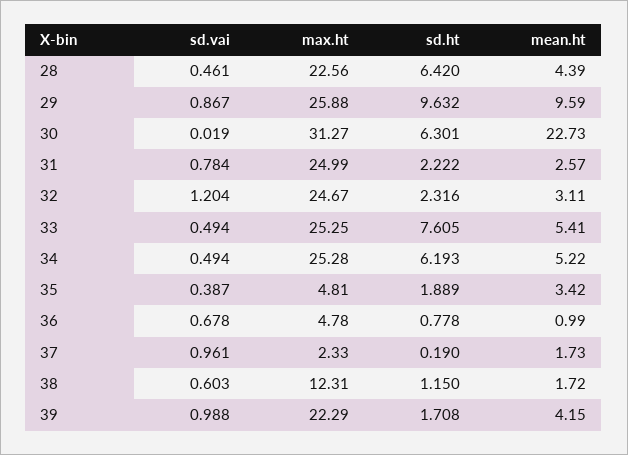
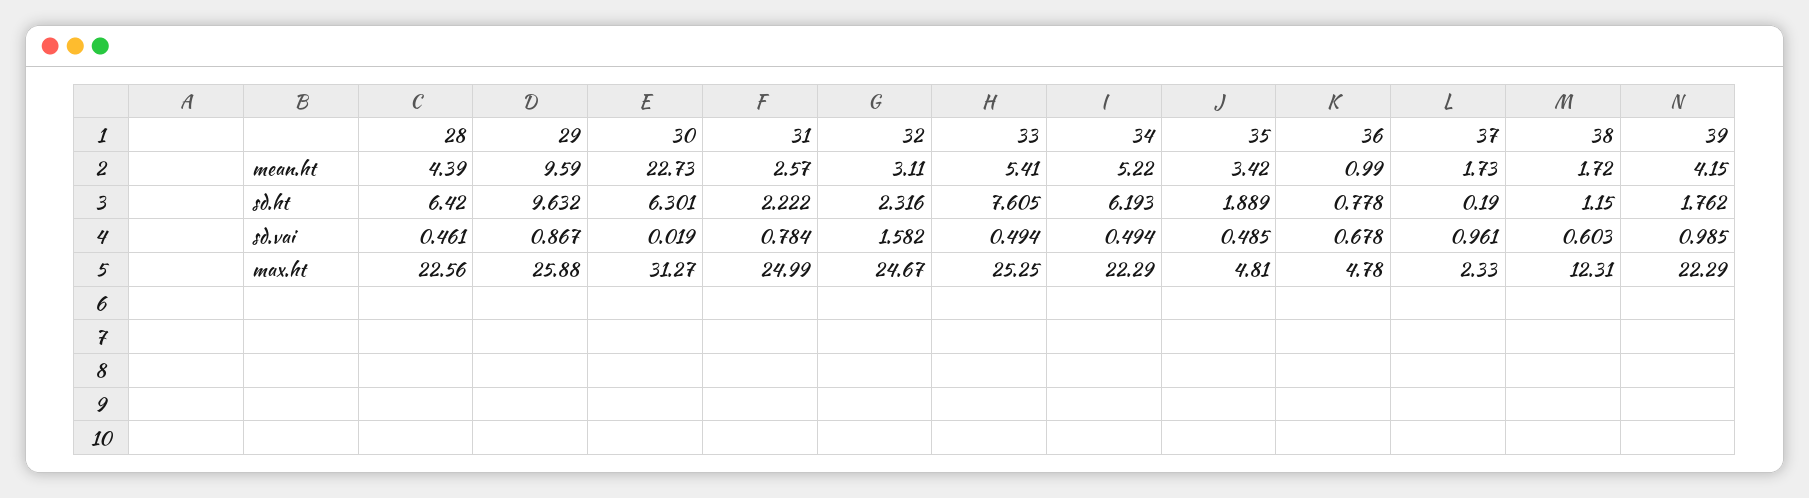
sd.vai, 32: 1.204 -> 1.582
max.ht, 34: 25.28 -> 22.29
sd.vai, 35: 0.387 -> 0.485
sd.vai, 39: 0.988 -> 0.985
sd.ht, 39: 1.708 -> 1.762

